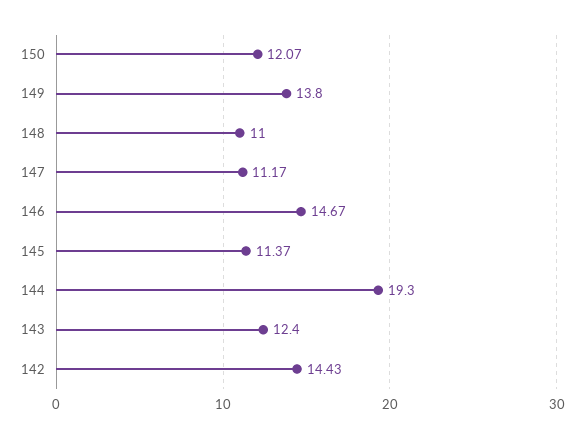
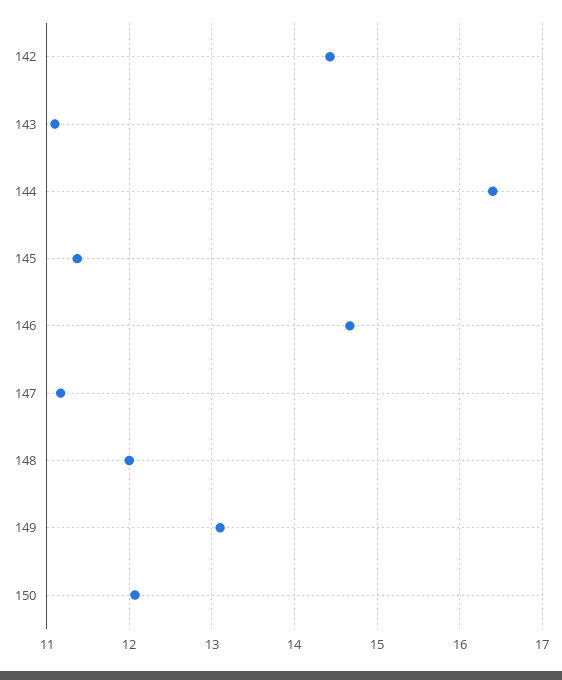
149: 13.8 -> 13.1
148: 11 -> 12
144: 19.3 -> 16.4
143: 12.4 -> 11.1

